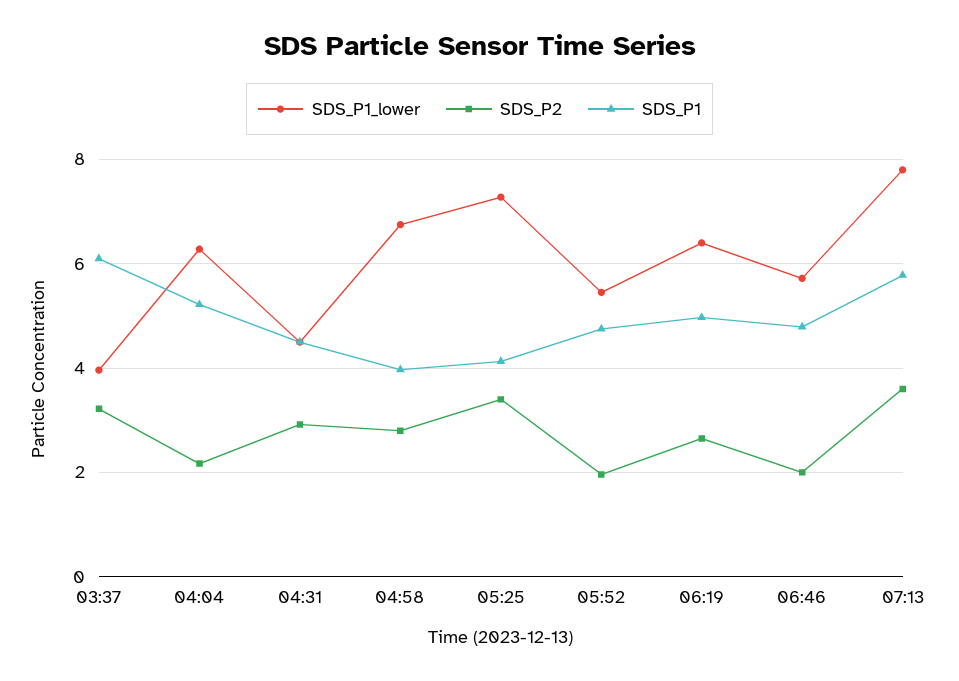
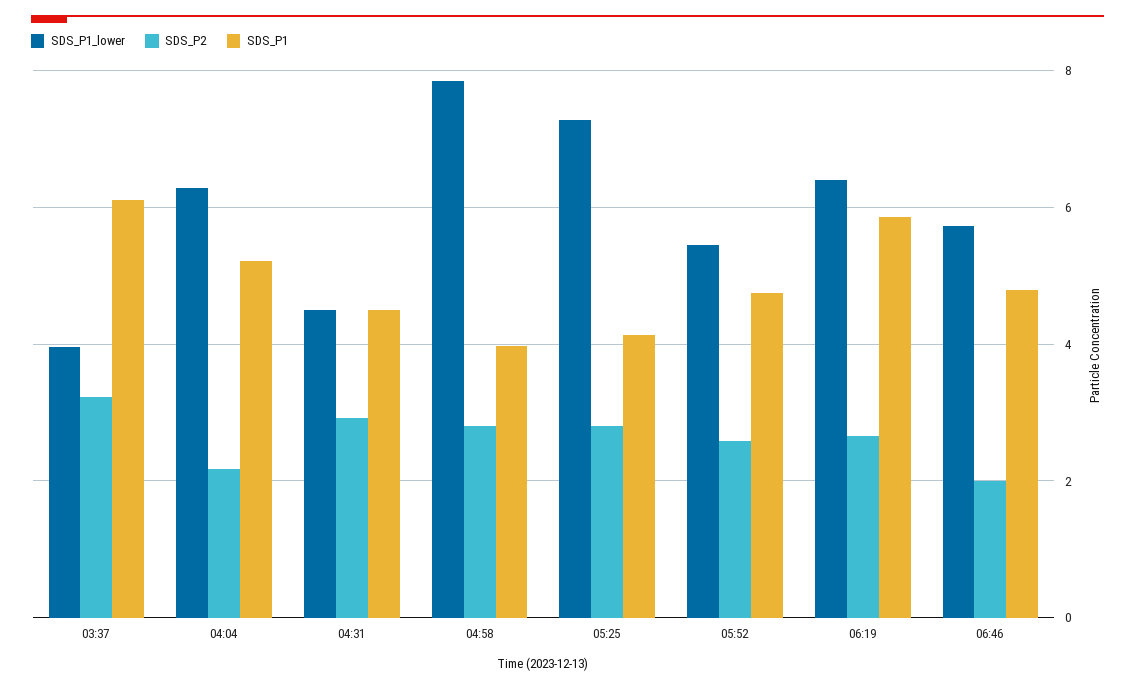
SDS_P1_lower, 04:58: 6.8 -> 7.8
SDS_P2, 05:25: 3.4 -> 2.8
SDS_P2, 05:52: 2 -> 2.6
SDS_P1, 06:19: 5 -> 5.8
SDS_P1_lower, 07:13: 7.8 -> none
SDS_P2, 07:13: 3.6 -> none
SDS_P1, 07:13: 5.8 -> none

